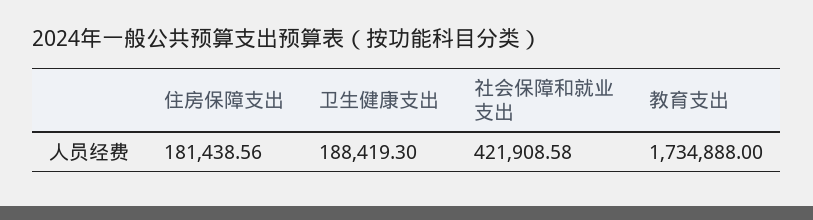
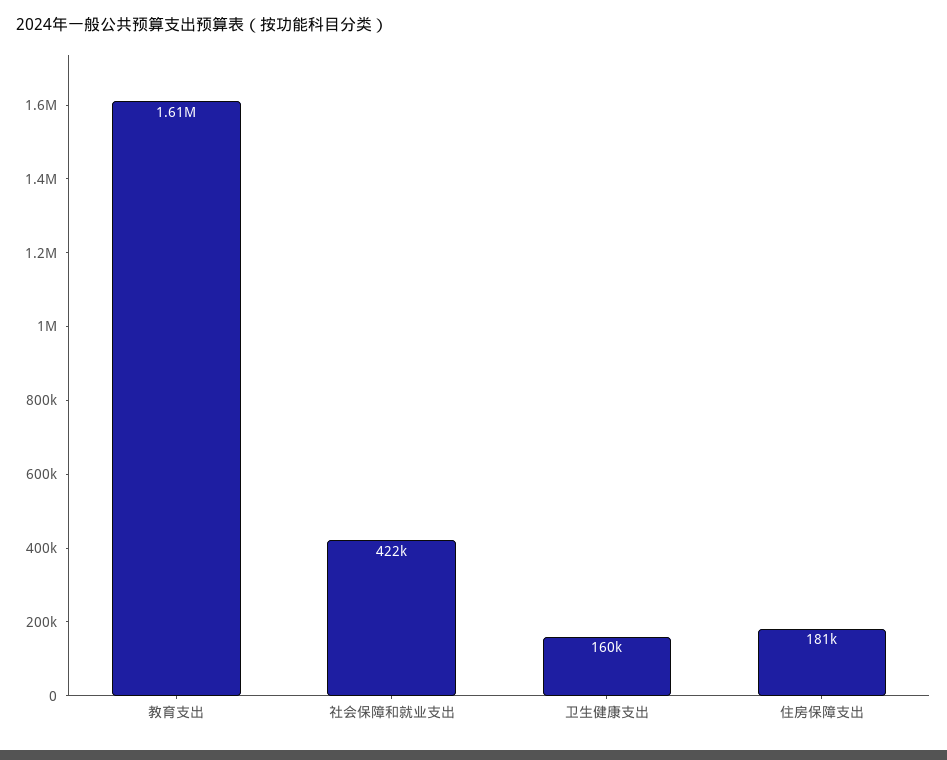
卫生健康支出: 188419.3 -> 160000
教育支出: 1734888 -> 1610000

